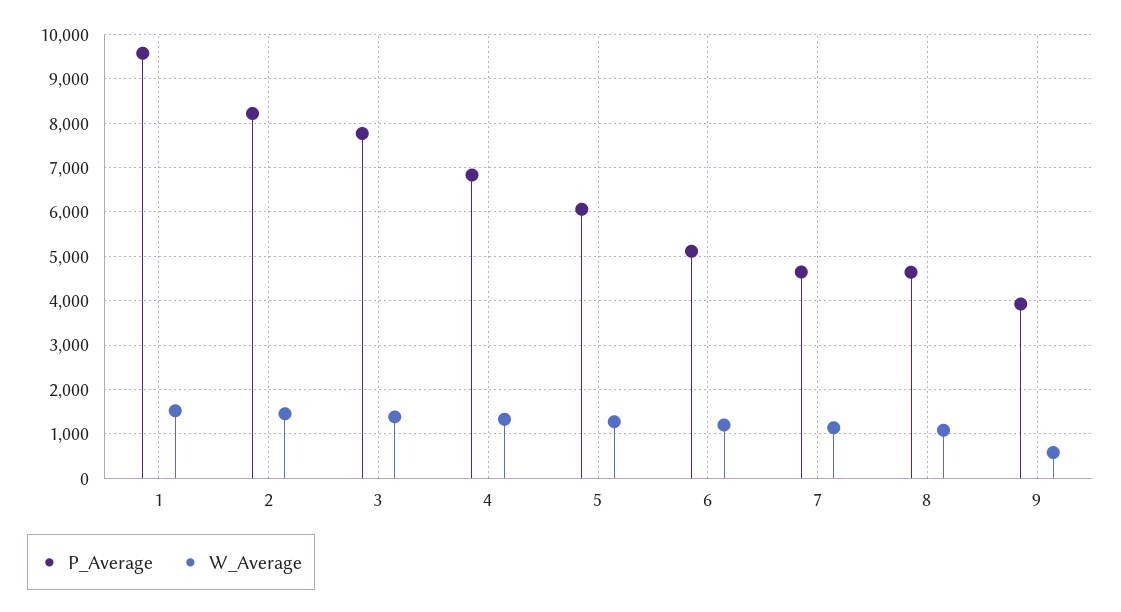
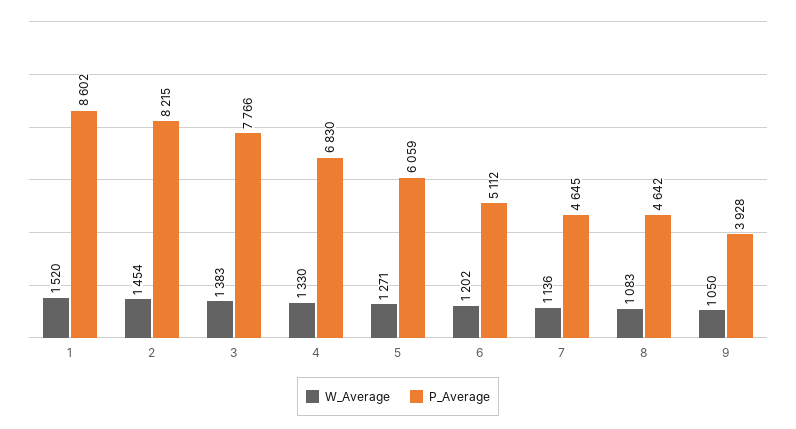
P_Average, 1: 9600 -> 8602
W_Average, 9: 600 -> 1050

